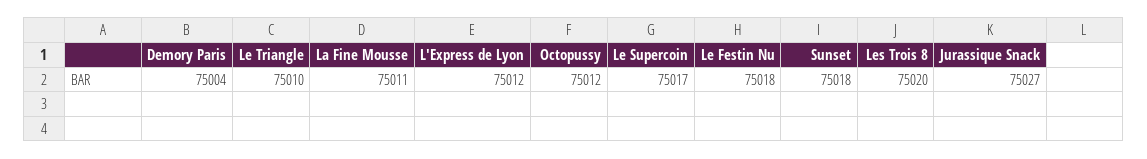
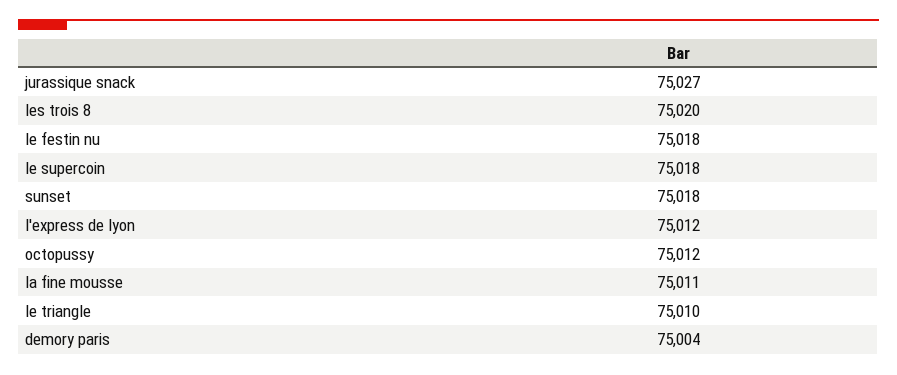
Le Supercoin: 75017 -> 75018

